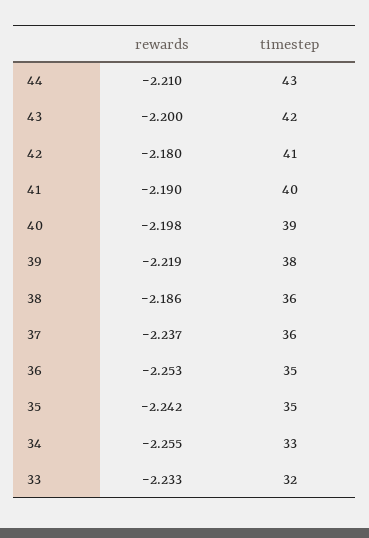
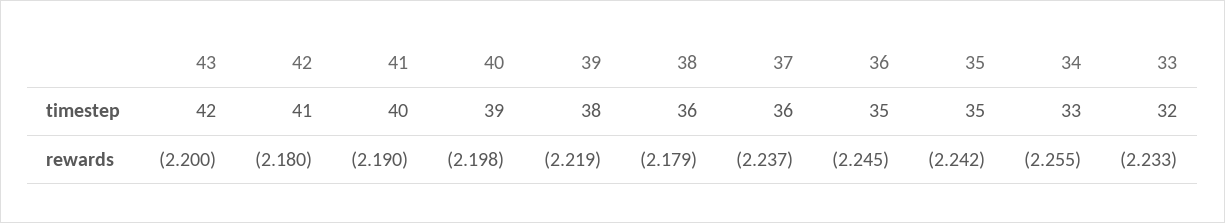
rewards, 44: -2.21 -> none
timestep, 44: 43 -> none
rewards, 38: -2.186 -> -2.179
rewards, 36: -2.253 -> -2.245

